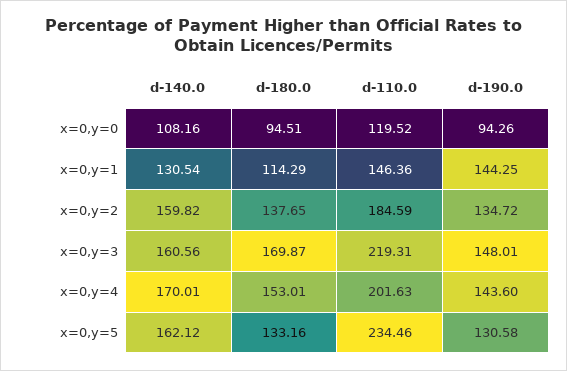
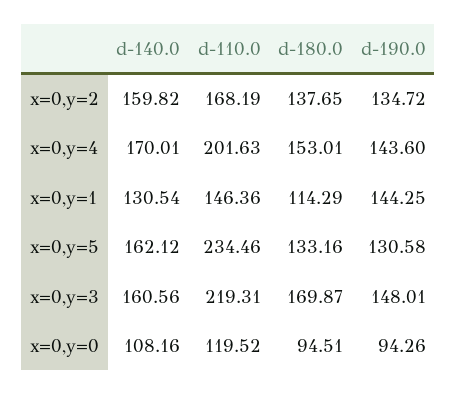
d-110.0, x=0,y=2: 184.59 -> 168.19

